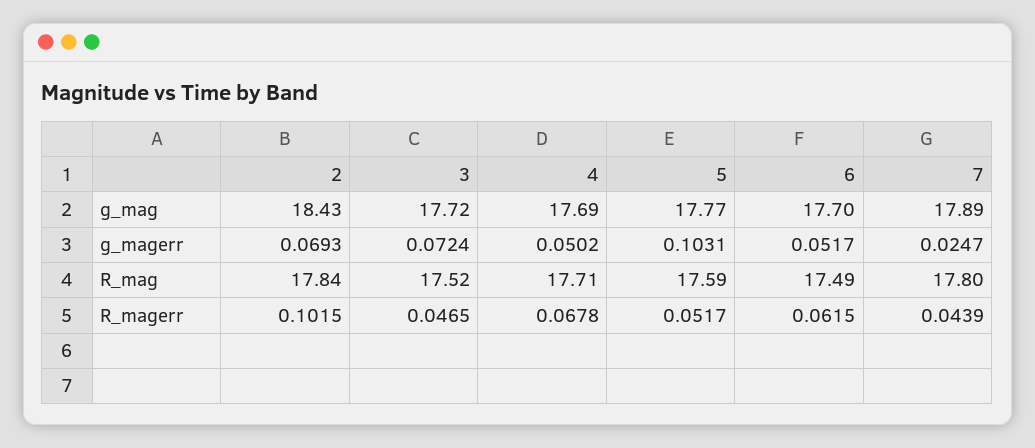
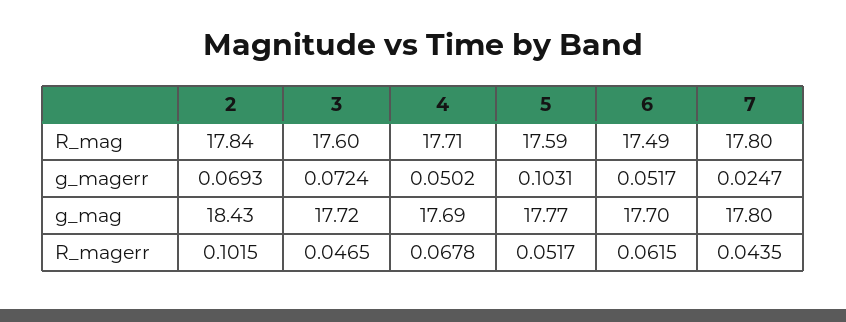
7, g_mag: 17.89 -> 17.8
3, R_mag: 17.52 -> 17.6
7, R_magerr: 0.0439 -> 0.0435

